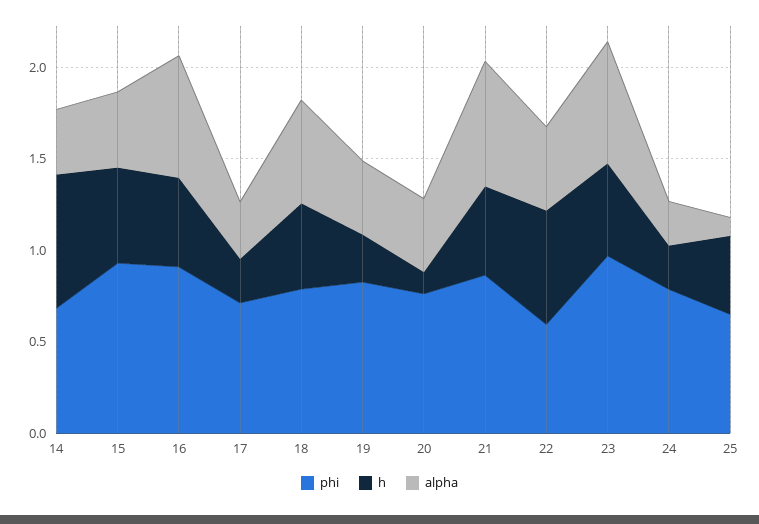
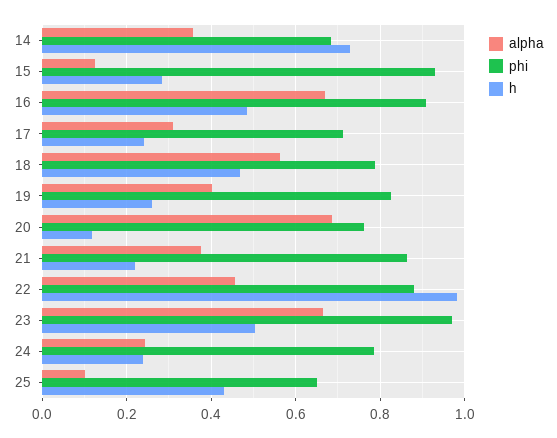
h, 15: 0.5 -> 0.28
alpha, 15: 0.4 -> 0.12
alpha, 20: 0.4 -> 0.68
h, 21: 0.5 -> 0.22
alpha, 21: 0.7 -> 0.38
phi, 22: 0.6 -> 0.88
h, 22: 0.6 -> 0.98

